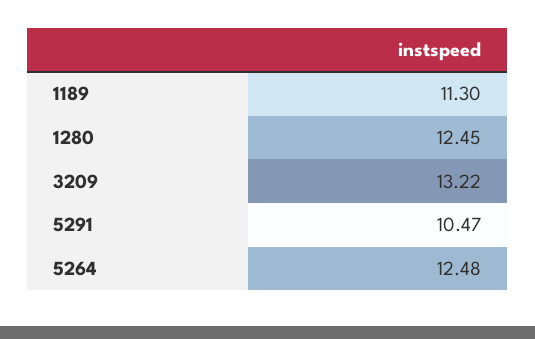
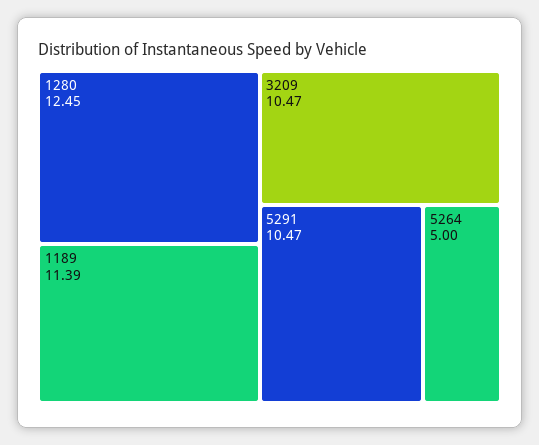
1189: 11.3 -> 11.39
3209: 13.22 -> 10.47
5264: 12.48 -> 5

